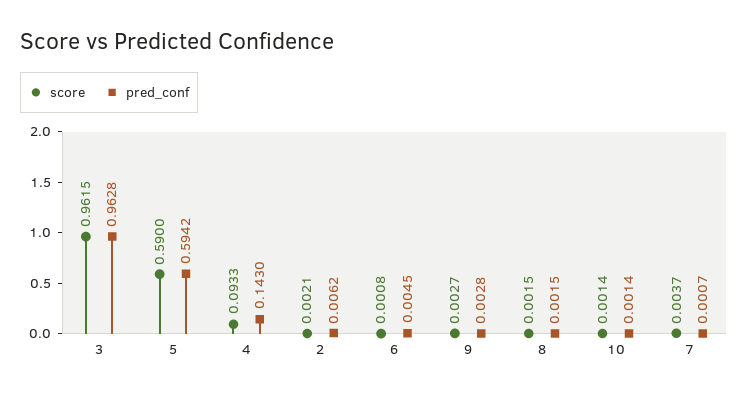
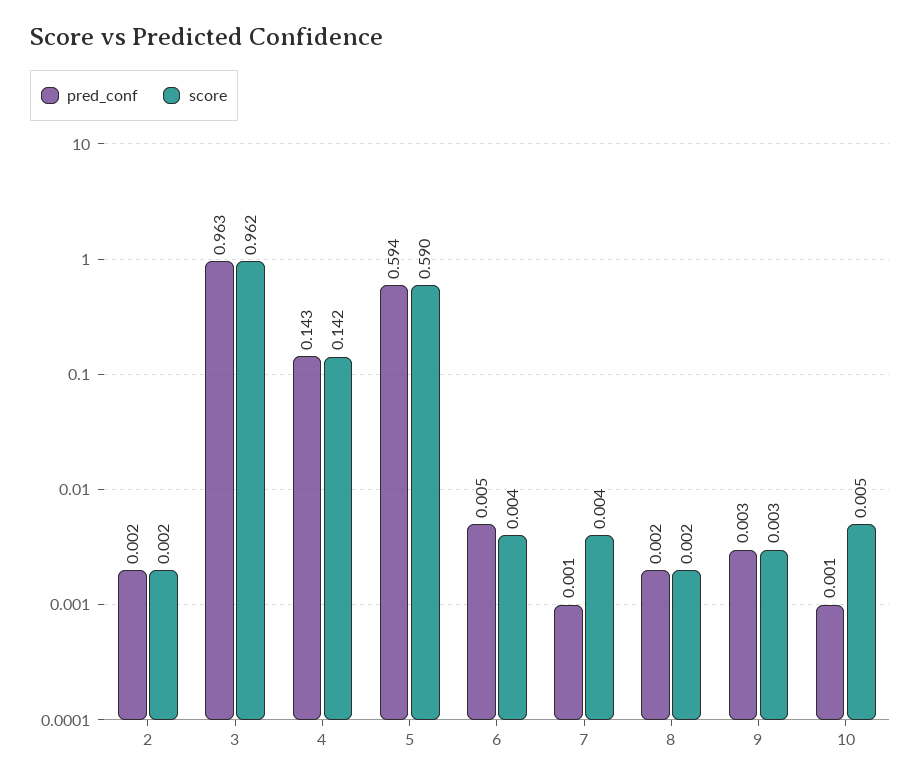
score, 4: 0.0933 -> 0.142
pred_conf, 2: 0.0062 -> 0.002
score, 6: 0.0008 -> 0.004
score, 10: 0.0014 -> 0.005

